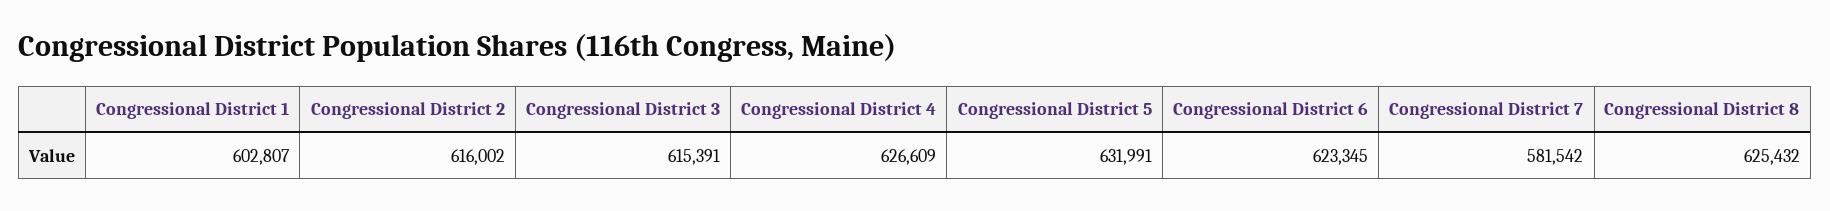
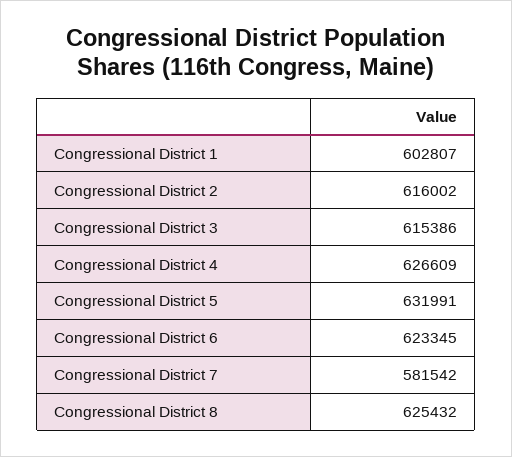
Congressional District 3: 615391 -> 615386

